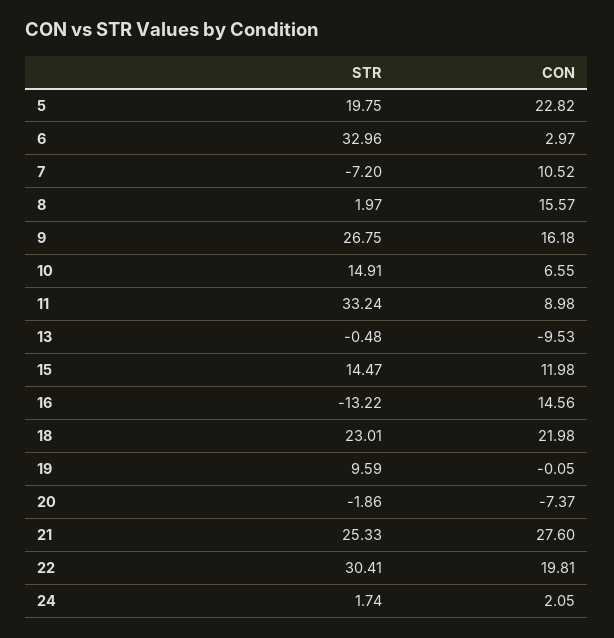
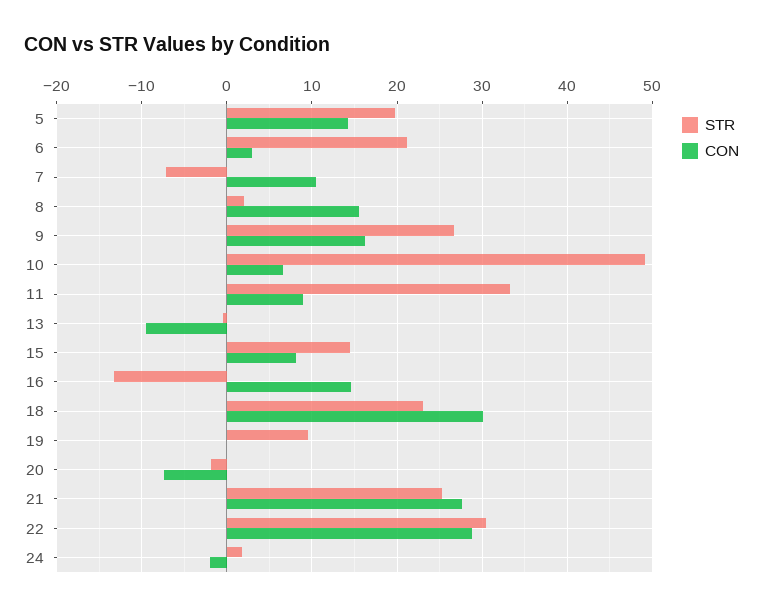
CON, 5: 22.82 -> 14
STR, 6: 32.96 -> 21
STR, 10: 14.91 -> 49
CON, 15: 11.98 -> 8
CON, 18: 21.98 -> 30
CON, 22: 19.81 -> 29
CON, 24: 2.05 -> -2

